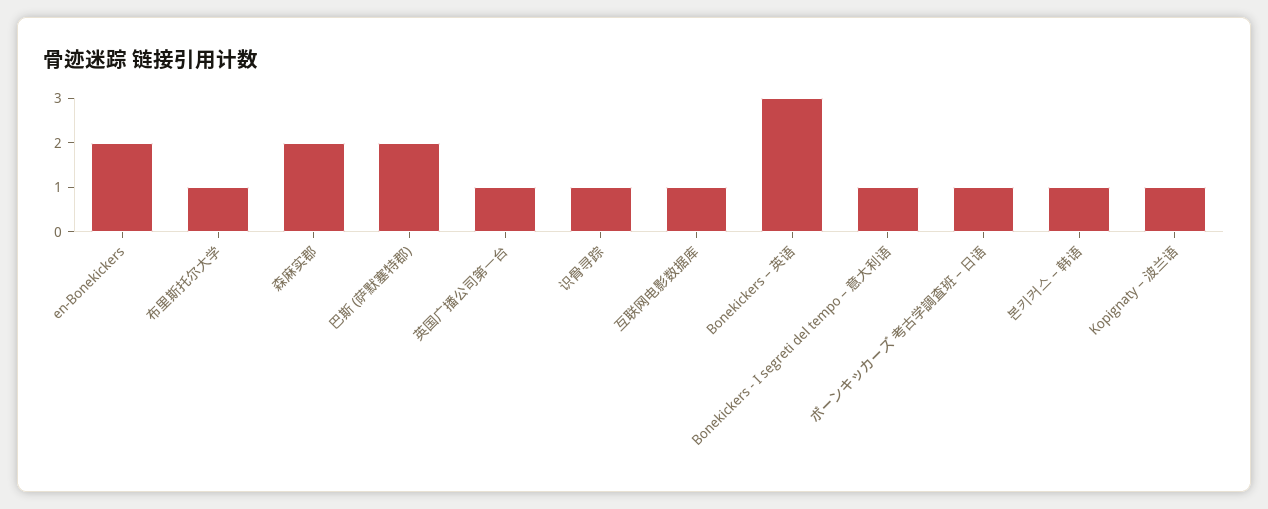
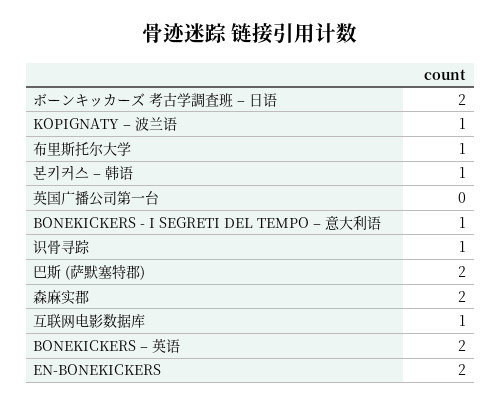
英国广播公司第一台: 1 -> 0
Bonekickers – 英语: 3 -> 2
ボーンキッカーズ 考古学調査班 – 日语: 1 -> 2

